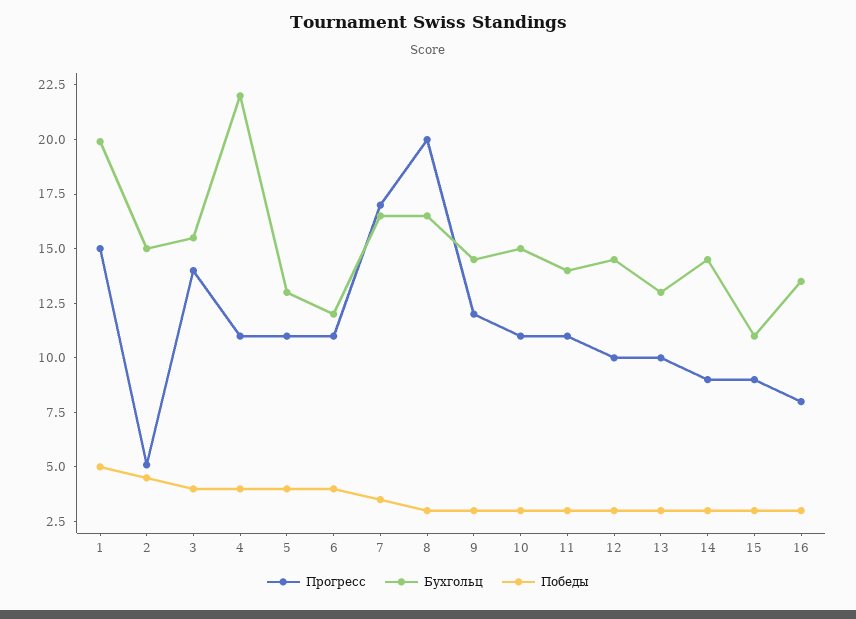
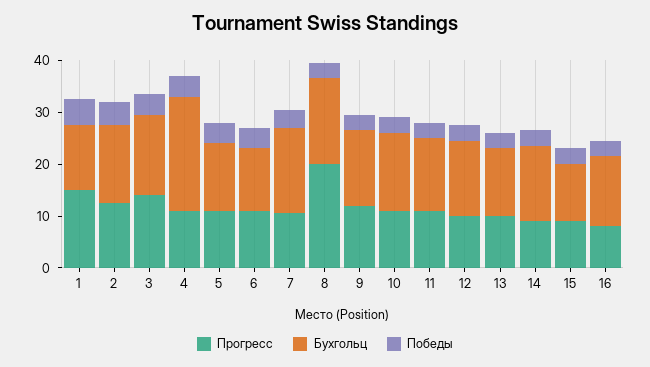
Бухгольц, 1: 20 -> 12
Прогресс, 2: 5 -> 12
Прогресс, 7: 17 -> 10

